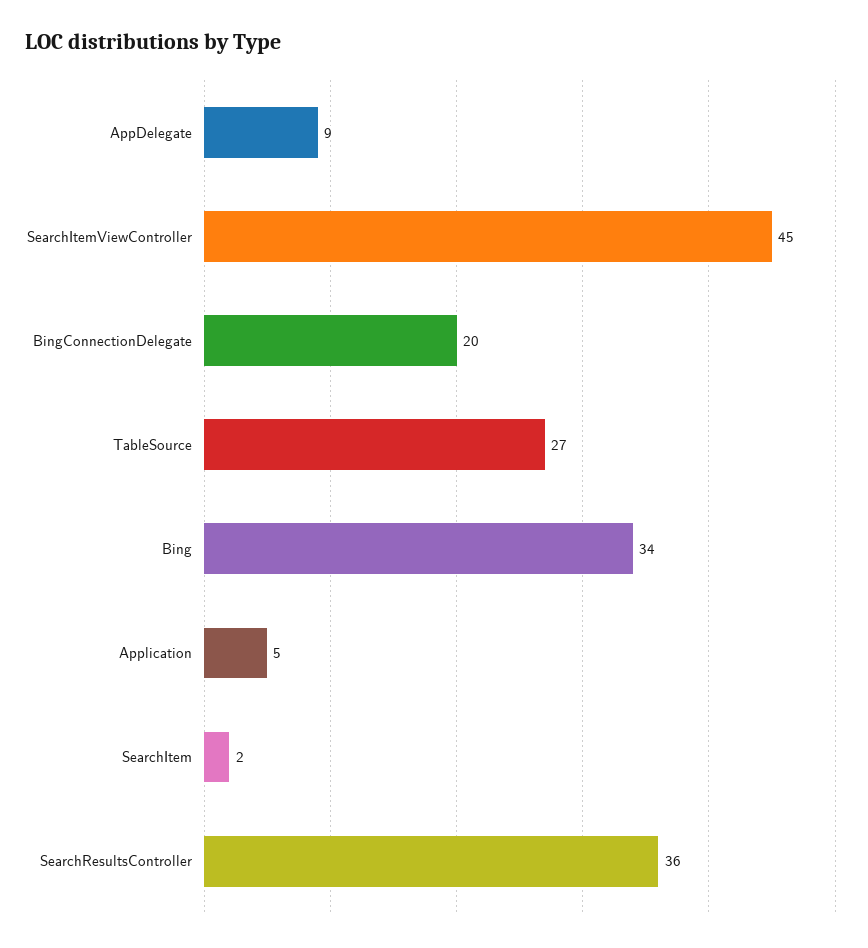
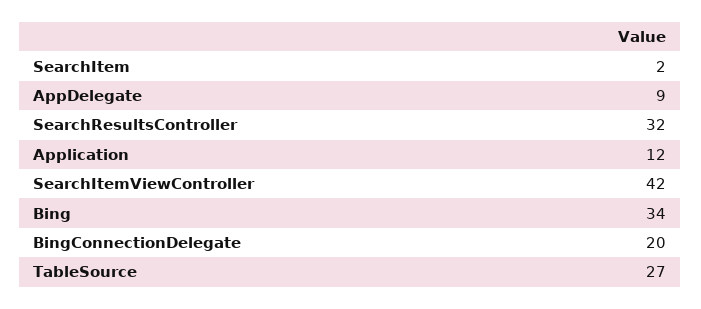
SearchItemViewController: 45 -> 42
Application: 5 -> 12
SearchResultsController: 36 -> 32

